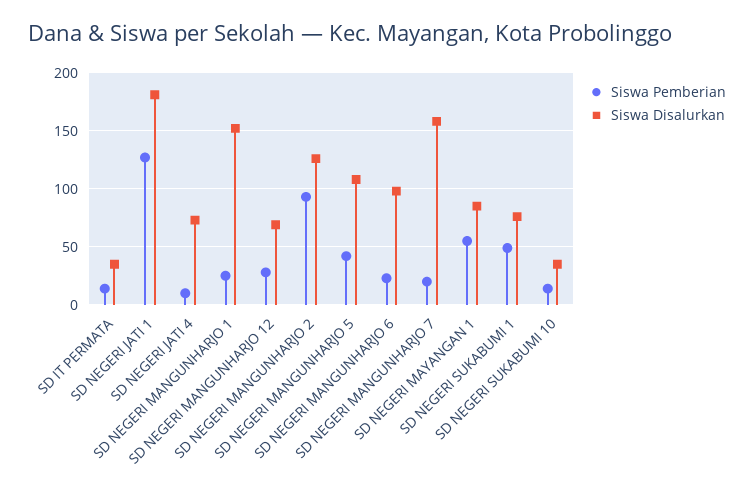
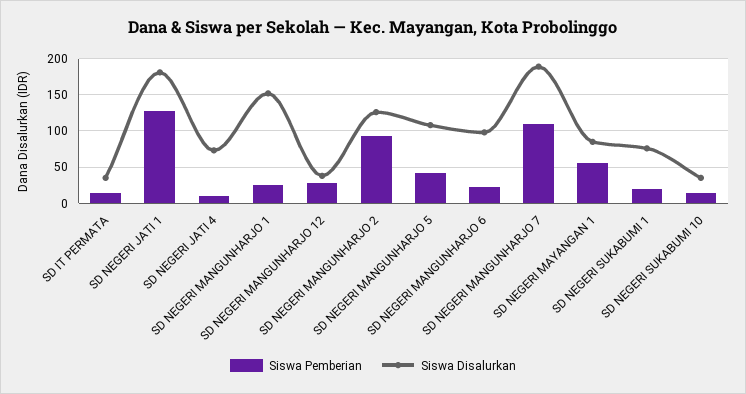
Siswa Disalurkan, SD NEGERI MANGUNHARJO 12: 70 -> 40
Siswa Pemberian, SD NEGERI MANGUNHARJO 7: 20 -> 110
Siswa Disalurkan, SD NEGERI MANGUNHARJO 7: 160 -> 190
Siswa Pemberian, SD NEGERI SUKABUMI 1: 50 -> 20

